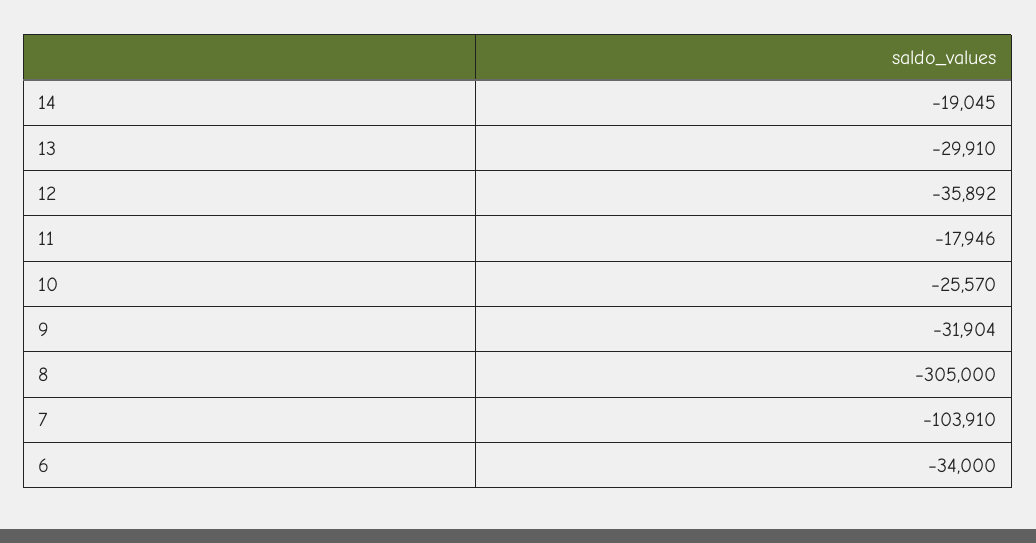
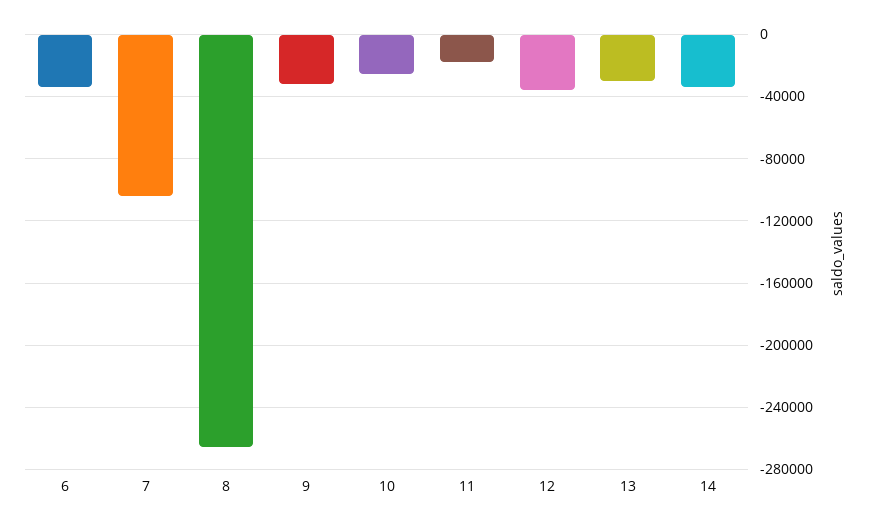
14: -19045 -> -35000
8: -305000 -> -265000

